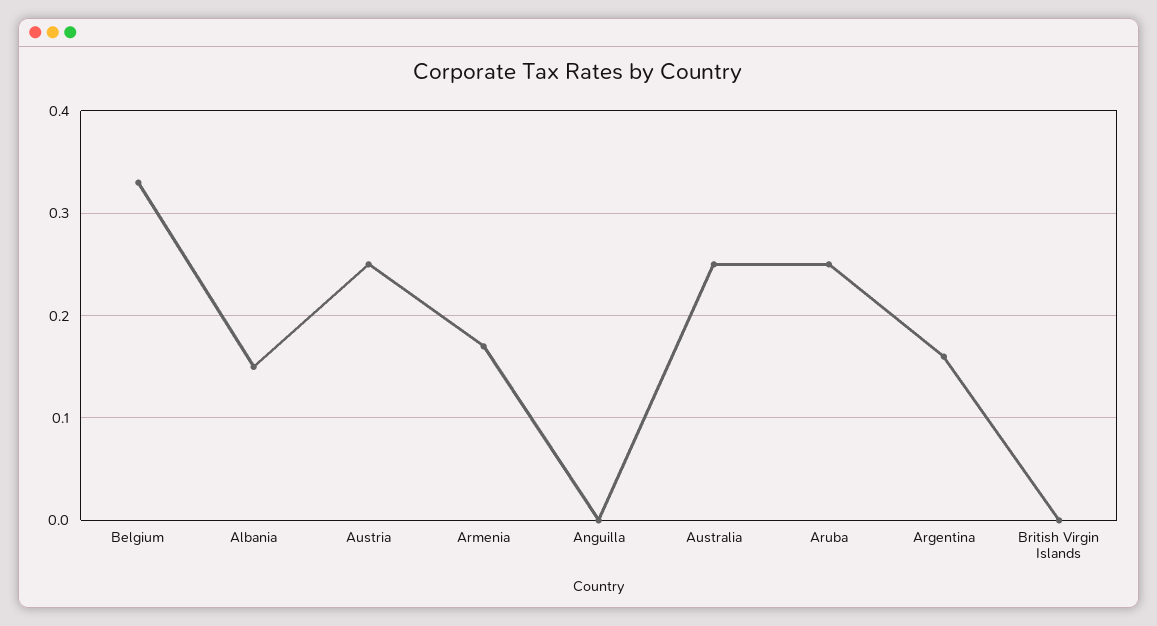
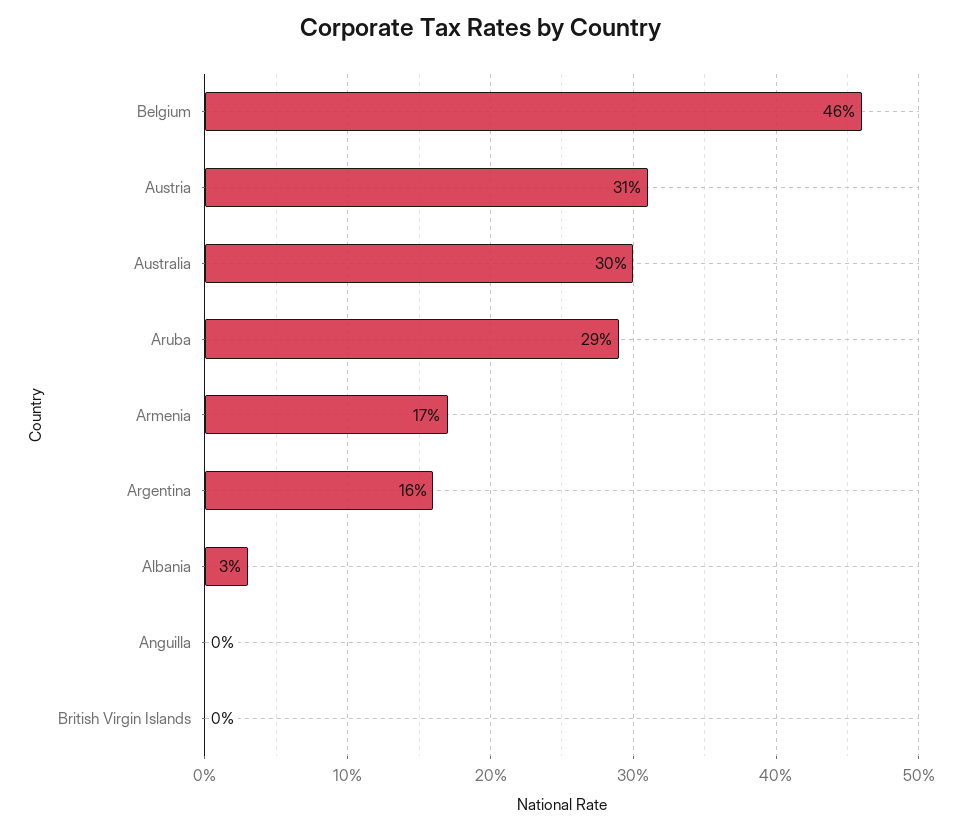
Belgium: 0.33 -> 0.46
Albania: 0.15 -> 0.03
Austria: 0.25 -> 0.31
Australia: 0.25 -> 0.3
Aruba: 0.25 -> 0.29

